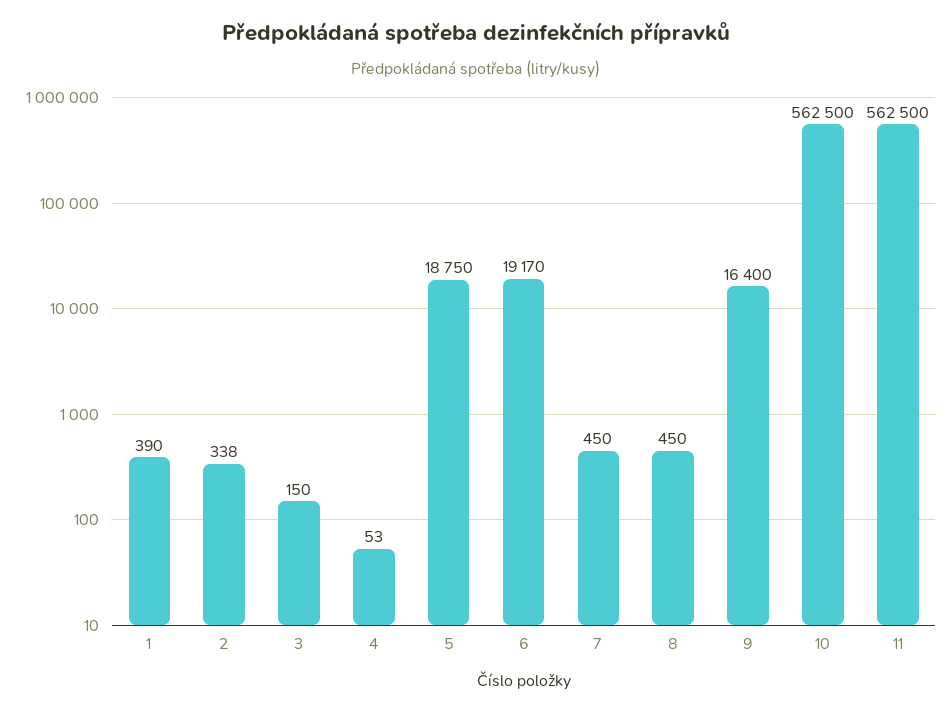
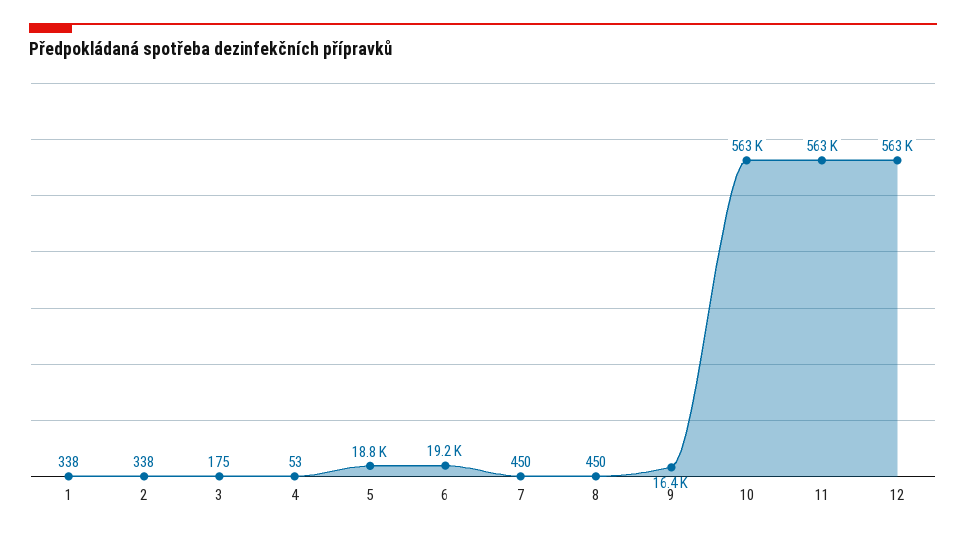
1: 390 -> 338
3: 150 -> 175
12: none -> 563000

